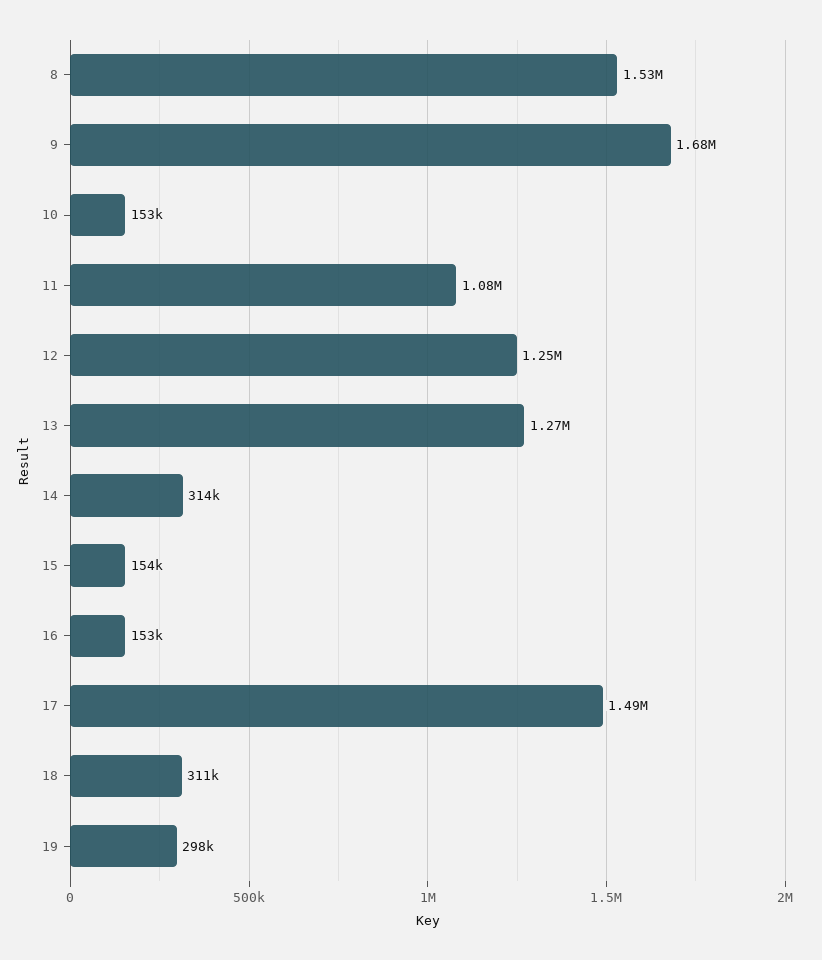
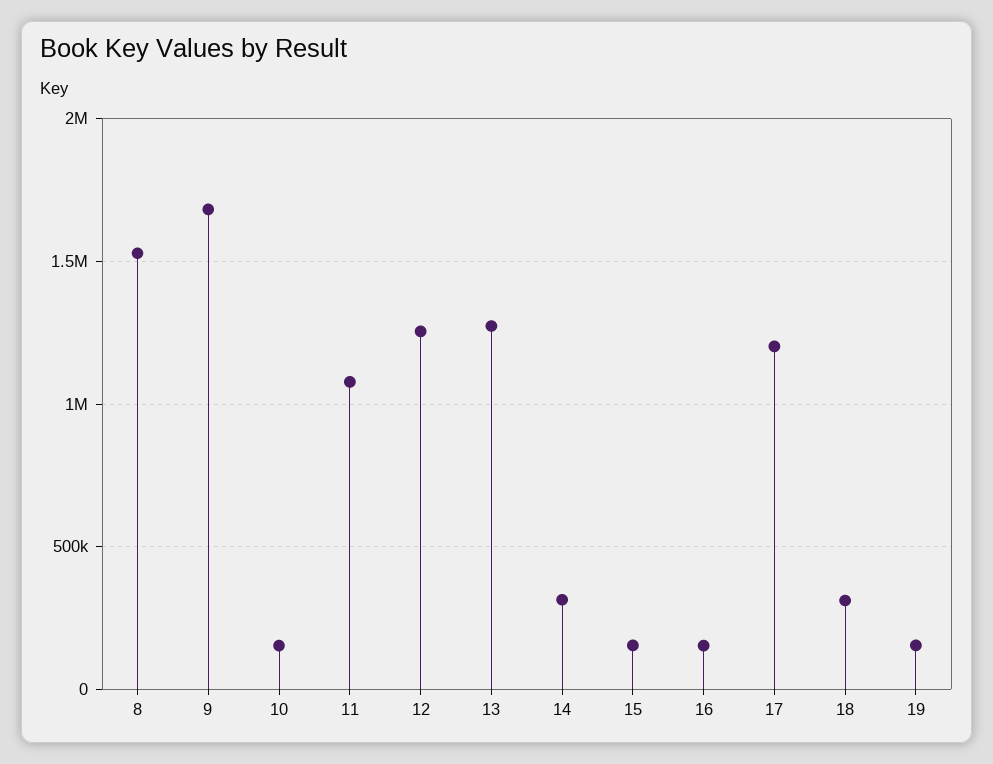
17: 1490000 -> 1200000
19: 298000 -> 150000

